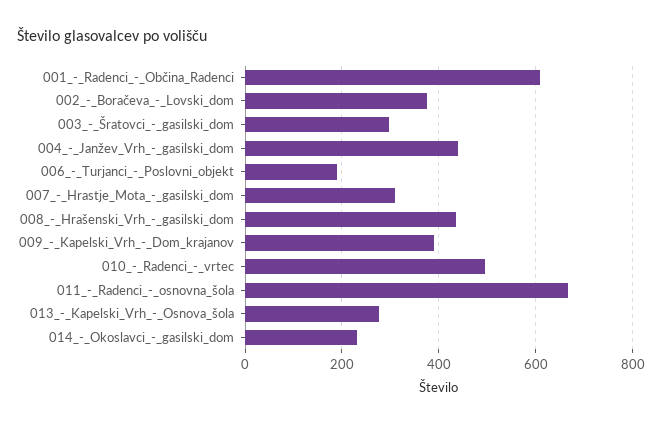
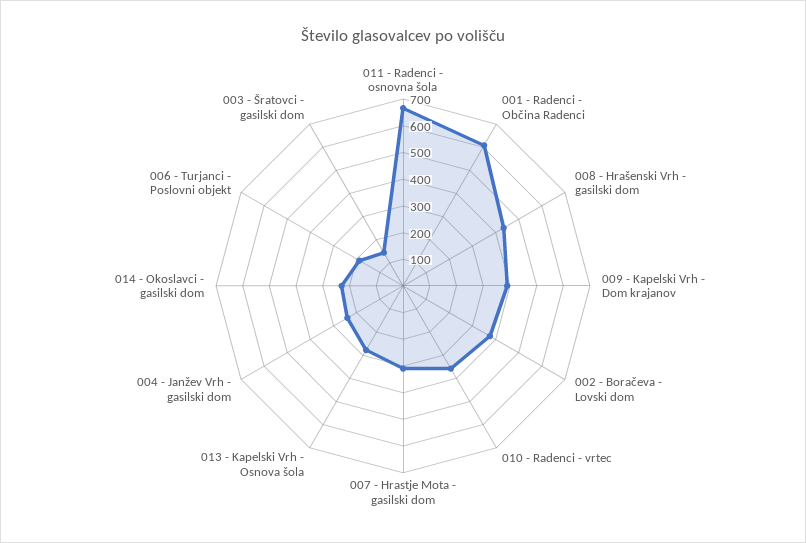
003_-_Šratovci_-_gasilski_dom: 300 -> 150
004_-_Janžev_Vrh_-_gasilski_dom: 440 -> 250
010_-_Radenci_-_vrtec: 500 -> 350

